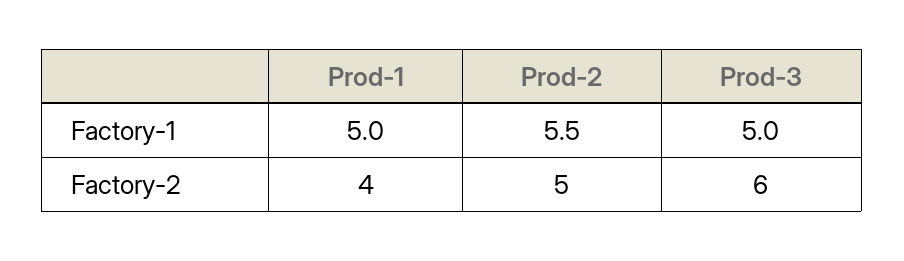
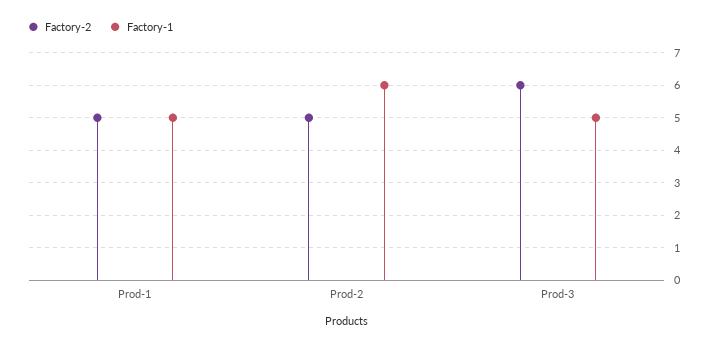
Factory-1, Prod-2: 5.5 -> 6
Factory-2, Prod-1: 4 -> 5

